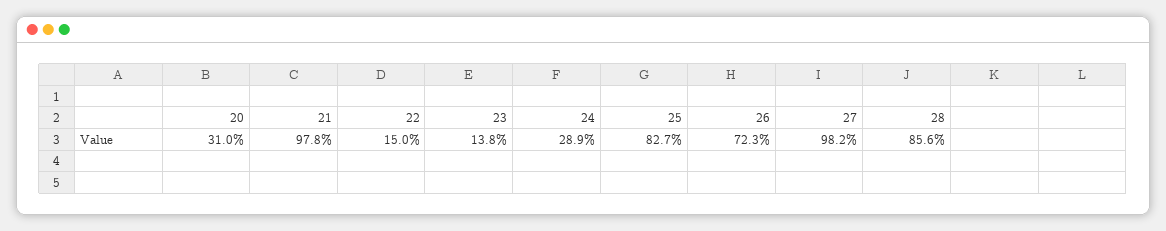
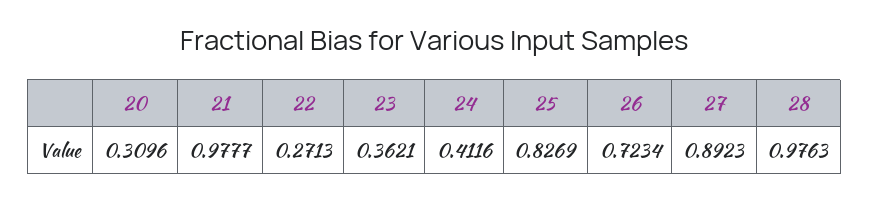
22: 0.15 -> 0.2713
23: 0.138 -> 0.3621
24: 0.289 -> 0.4116
27: 0.982 -> 0.8923
28: 0.856 -> 0.9763

